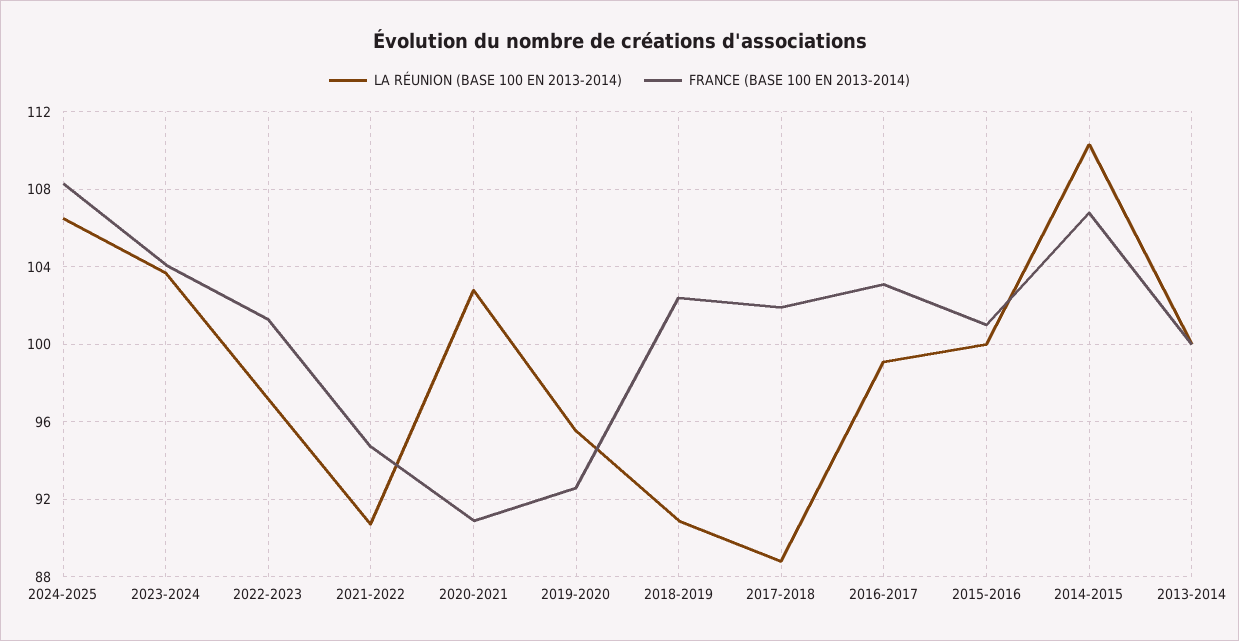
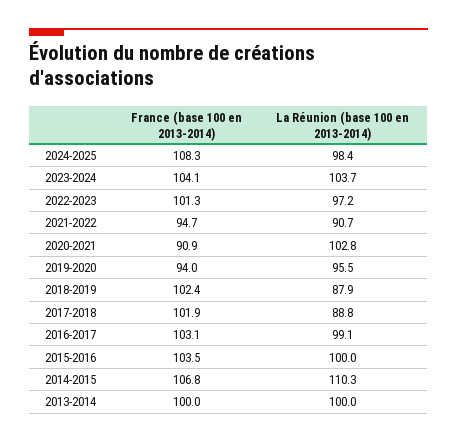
LA RÉUNION (BASE 100 EN 2013-2014), 2024-2025: 106.5 -> 98.4
FRANCE (BASE 100 EN 2013-2014), 2019-2020: 92.5 -> 94
LA RÉUNION (BASE 100 EN 2013-2014), 2018-2019: 91 -> 87.9
FRANCE (BASE 100 EN 2013-2014), 2015-2016: 101 -> 103.5

